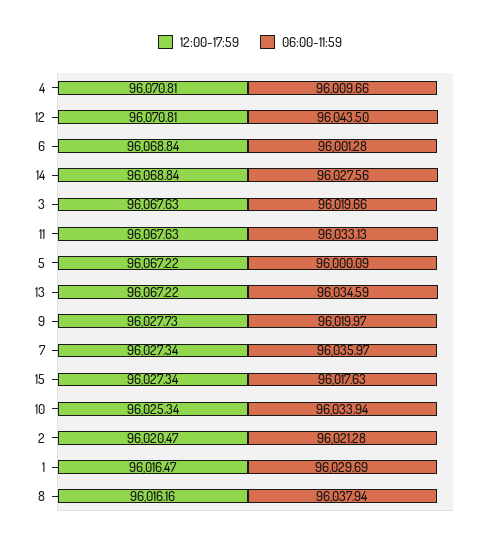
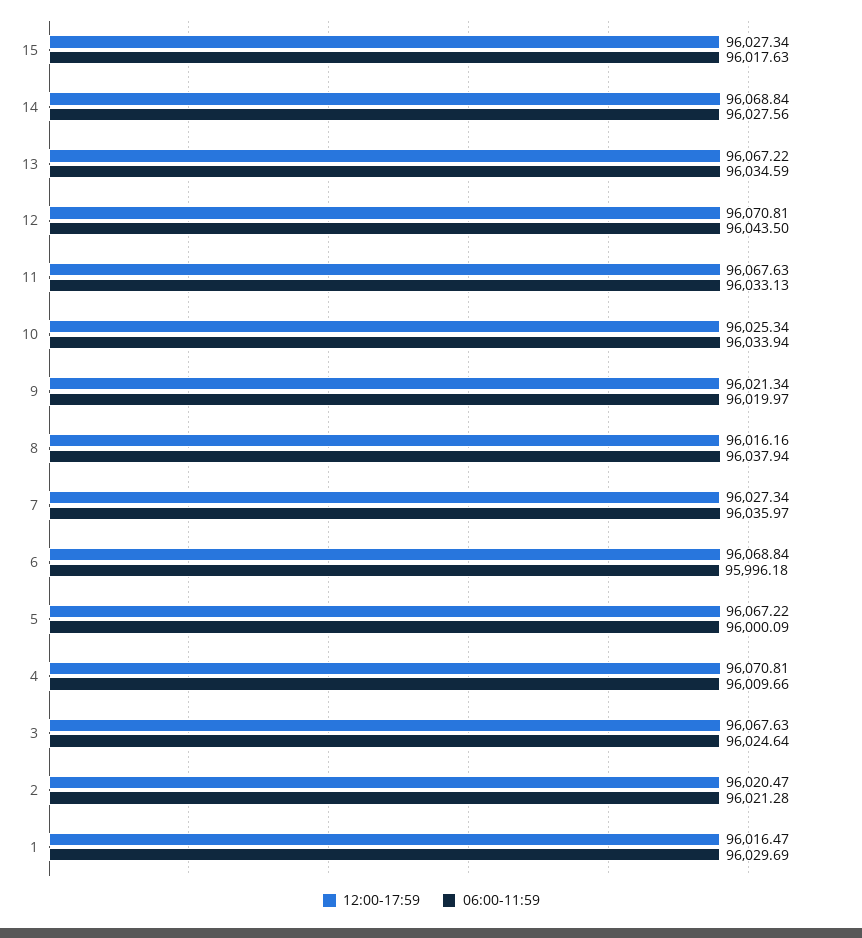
06:00-11:59, 6: 96001.28 -> 95996.18
06:00-11:59, 3: 96019.66 -> 96024.64
12:00-17:59, 9: 96027.73 -> 96021.34

